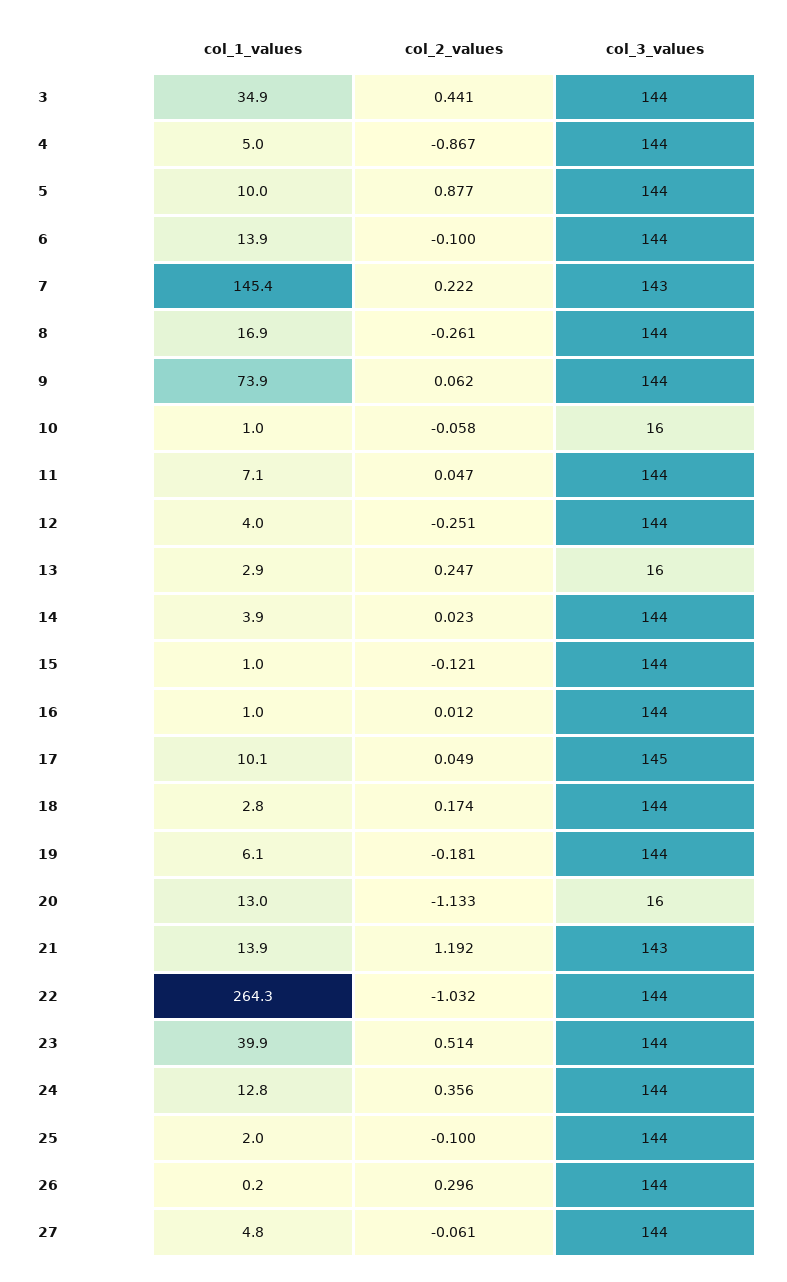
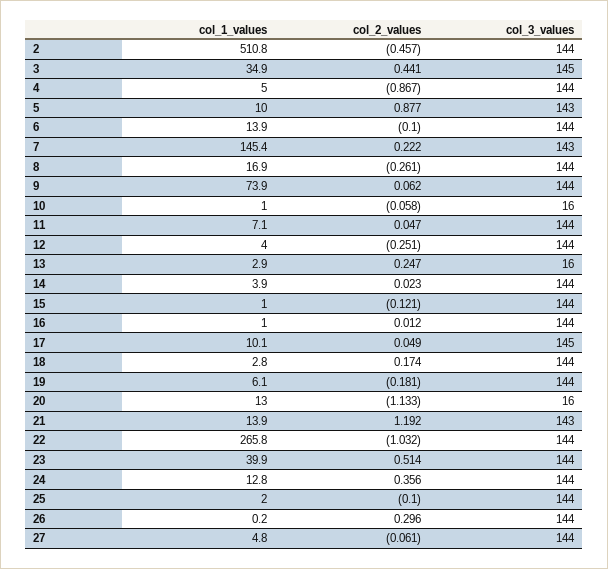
col_3_values, 3: 144 -> 145
col_3_values, 5: 144 -> 143
col_1_values, 22: 264.3 -> 265.8
col_1_values, 2: none -> 510.8
col_2_values, 2: none -> -0.457
col_3_values, 2: none -> 144

